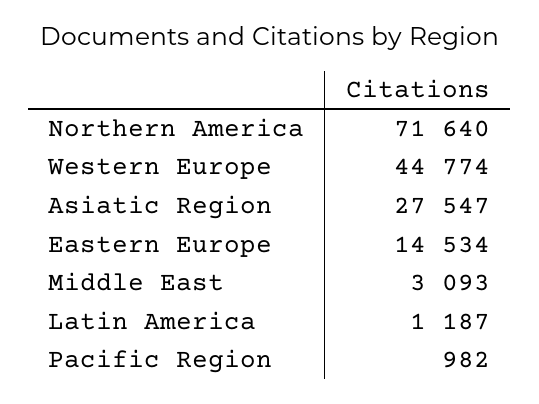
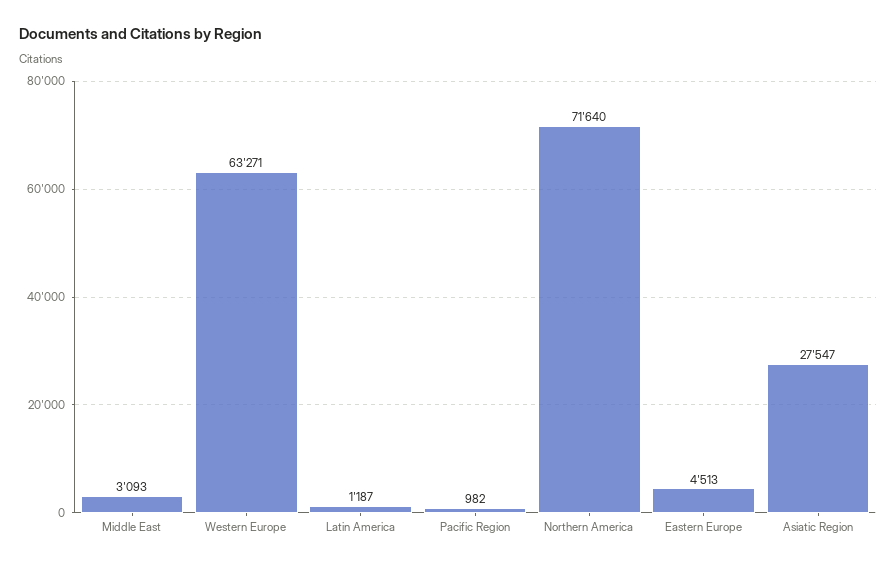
Western Europe: 44774 -> 63271
Eastern Europe: 14534 -> 4513

